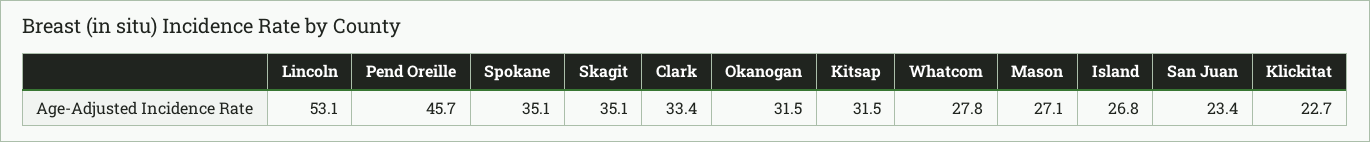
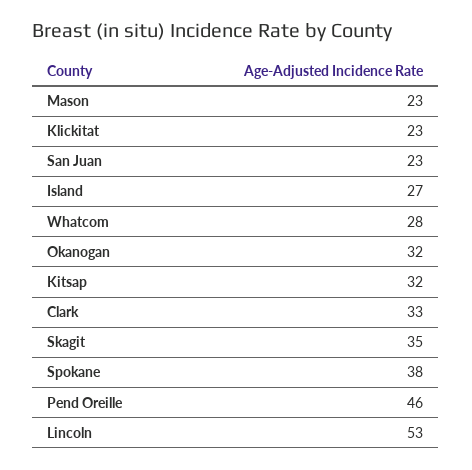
Spokane: 35.1 -> 38
Mason: 27.1 -> 23

